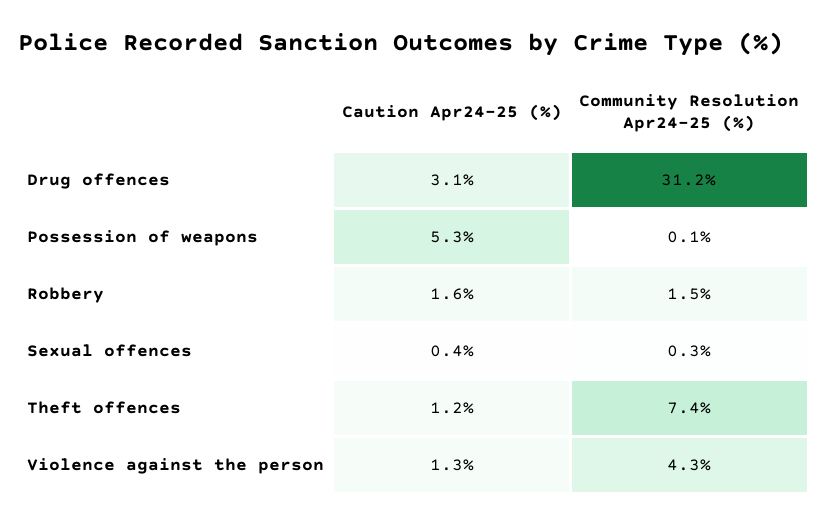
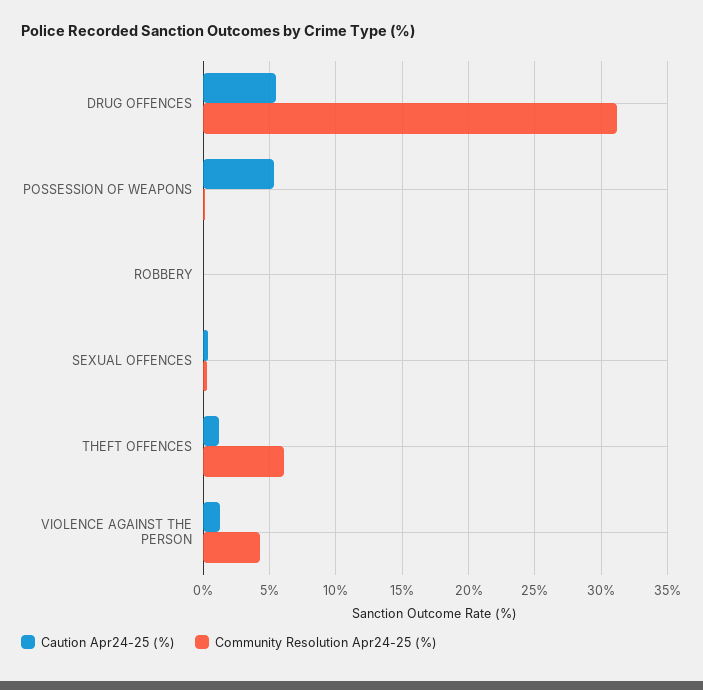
Caution Apr24-25 (%), Drug offences: 3.1 -> 5.5
Caution Apr24-25 (%), Robbery: 1.6 -> 0
Community Resolution Apr24-25 (%), Robbery: 1.5 -> 0
Community Resolution Apr24-25 (%), Theft offences: 7.4 -> 6

